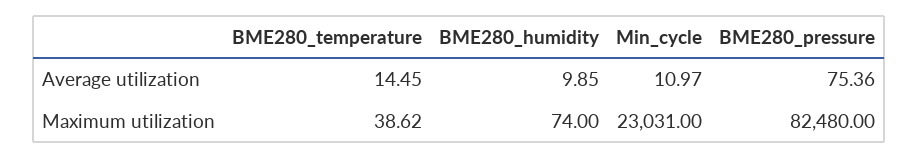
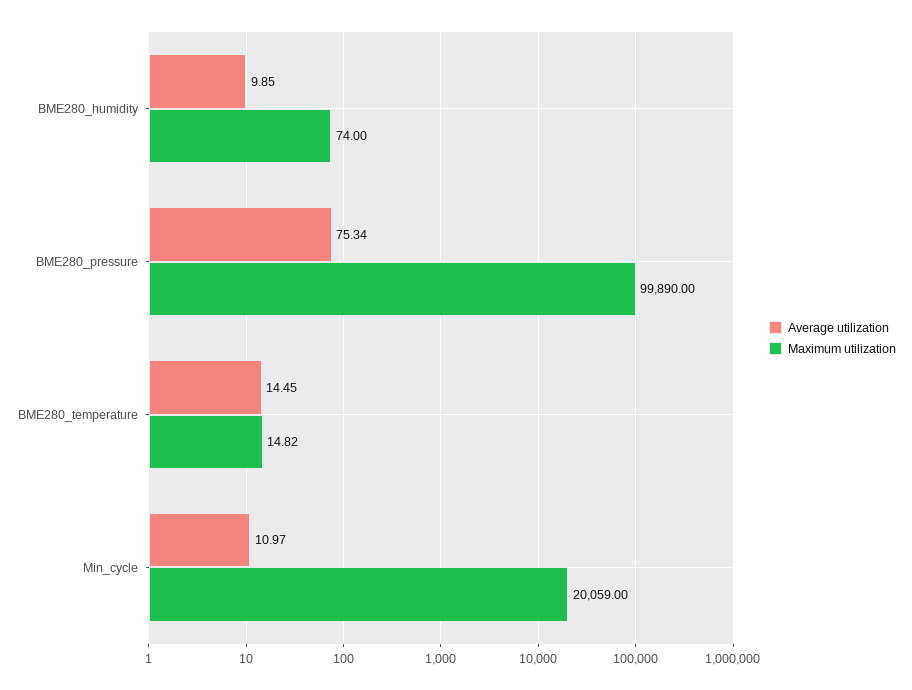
Average utilization, BME280_pressure: 75.36 -> 75.34
Maximum utilization, BME280_temperature: 38.62 -> 14.82
Maximum utilization, Min_cycle: 23031 -> 20059
Maximum utilization, BME280_pressure: 82480 -> 99890

